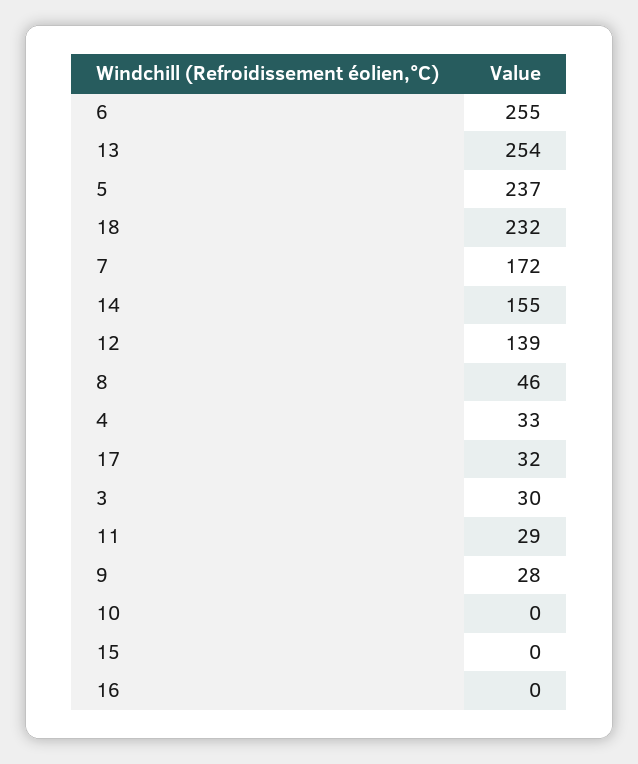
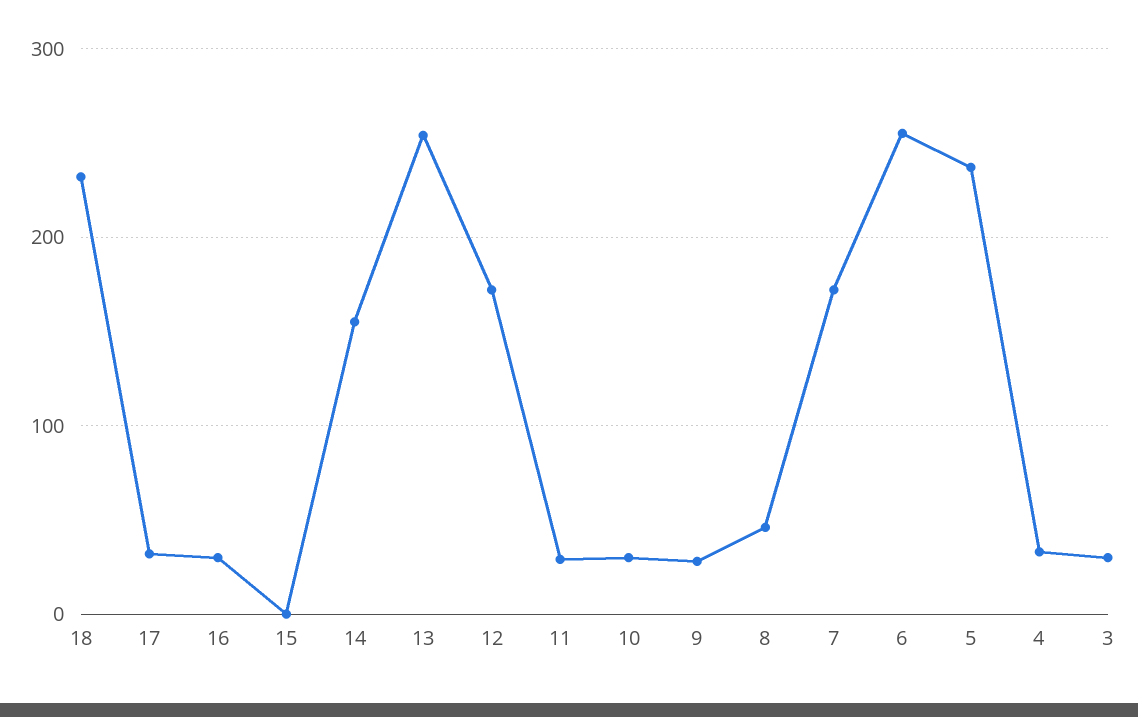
12: 139 -> 170
10: 0 -> 30
16: 0 -> 30

